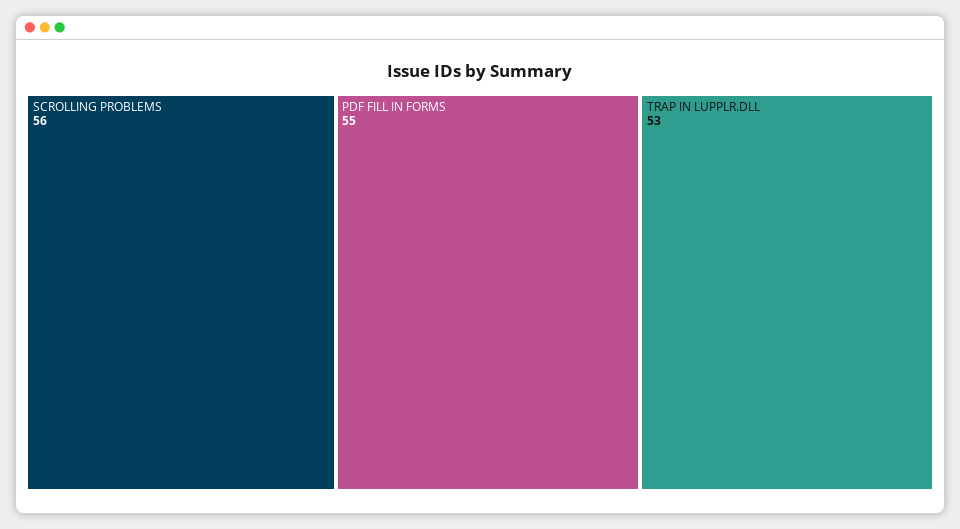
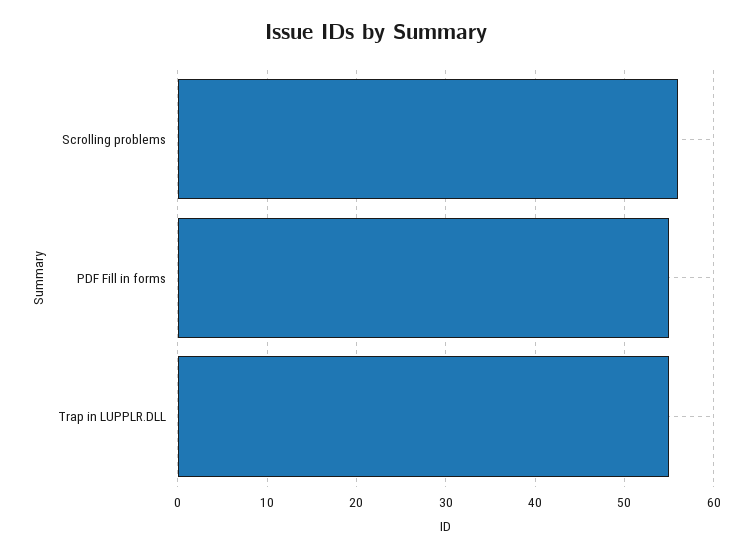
TRAP IN LUPPLR.DLL: 53 -> 55

